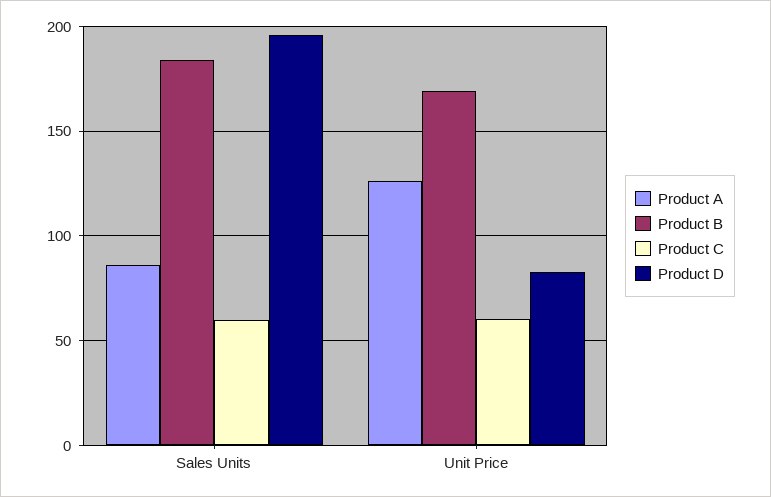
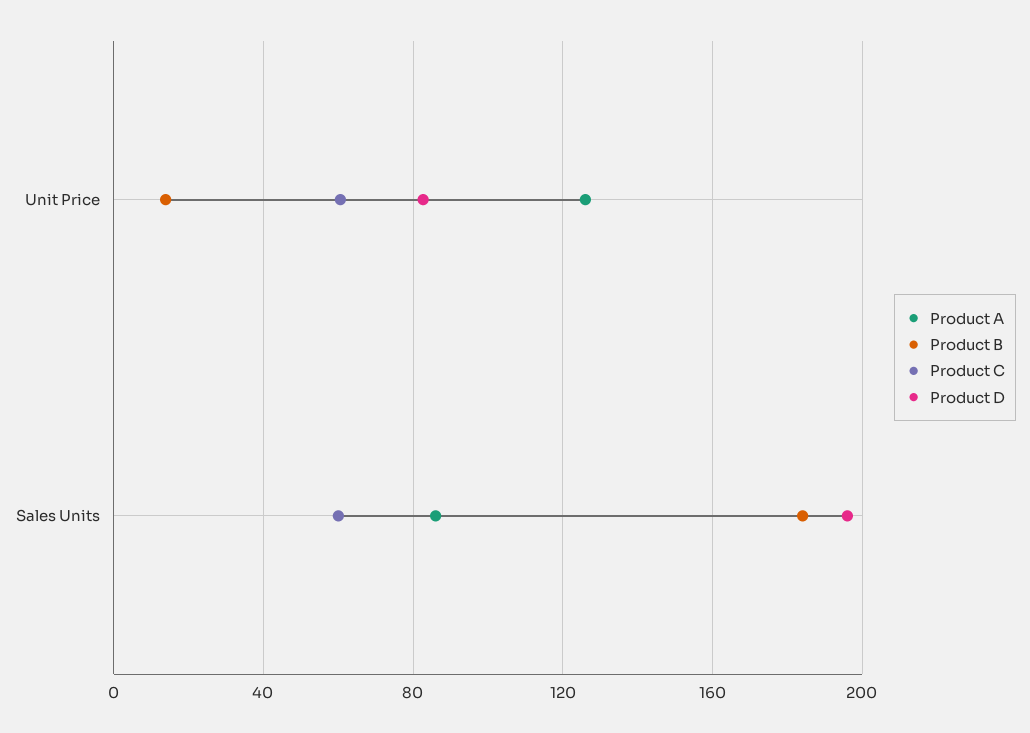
Product B, Unit Price: 170 -> 15

